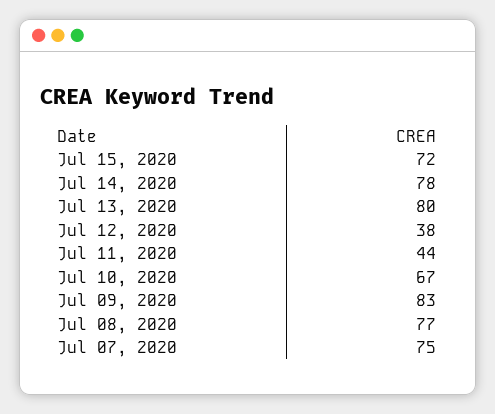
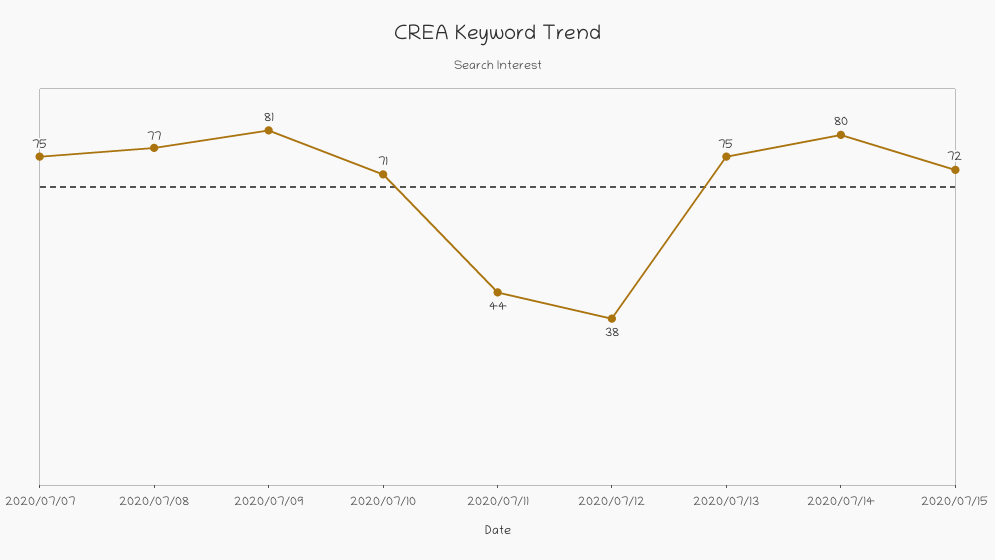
Jul 14, 2020: 78 -> 80
Jul 13, 2020: 80 -> 75
Jul 10, 2020: 67 -> 71
Jul 09, 2020: 83 -> 81

